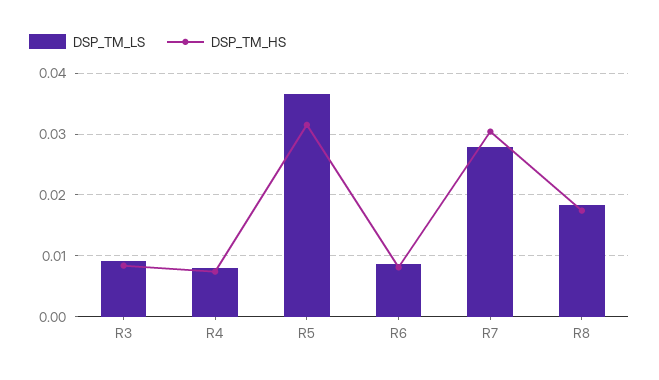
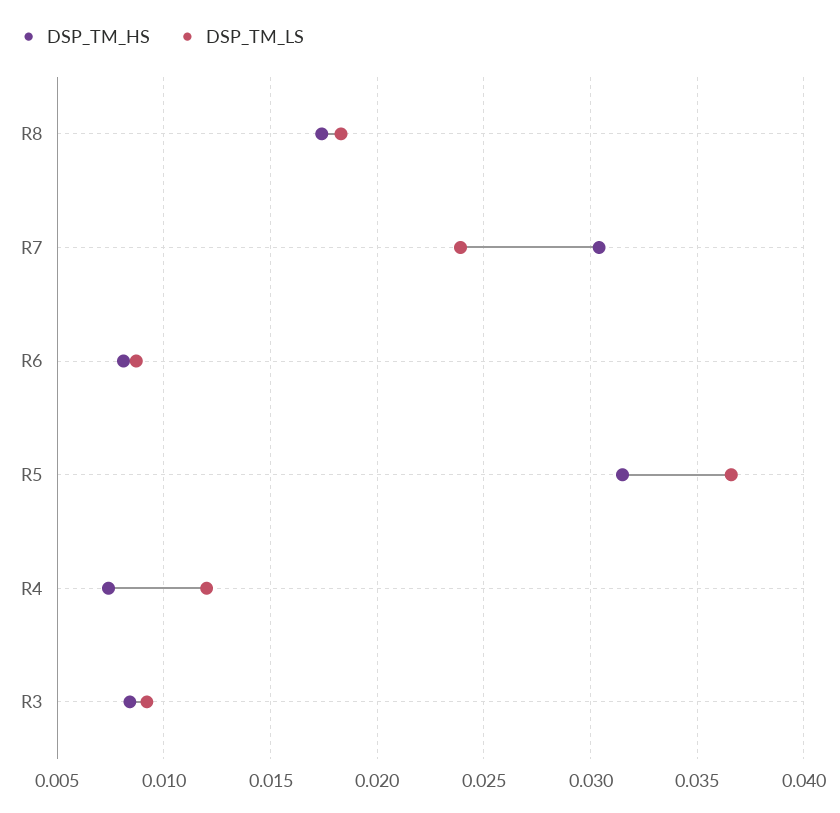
DSP_TM_LS, R4: 0.008 -> 0.012
DSP_TM_LS, R7: 0.028 -> 0.024

